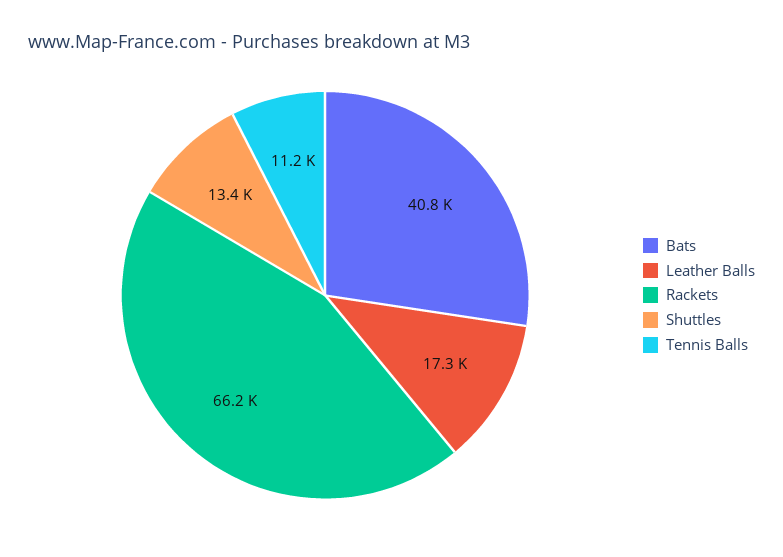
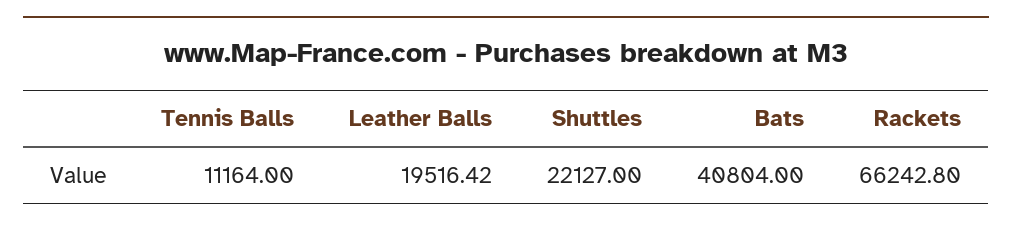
Leather Balls: 17300 -> 19516.42
Shuttles: 13400 -> 22127

